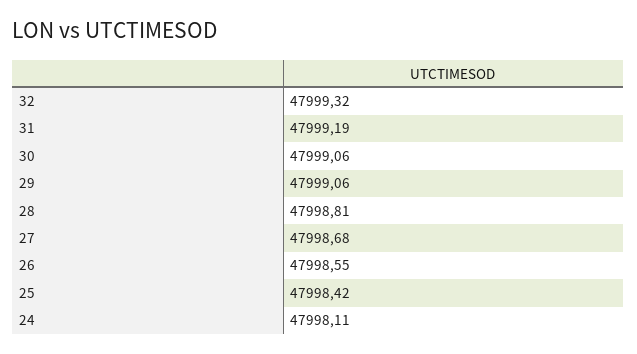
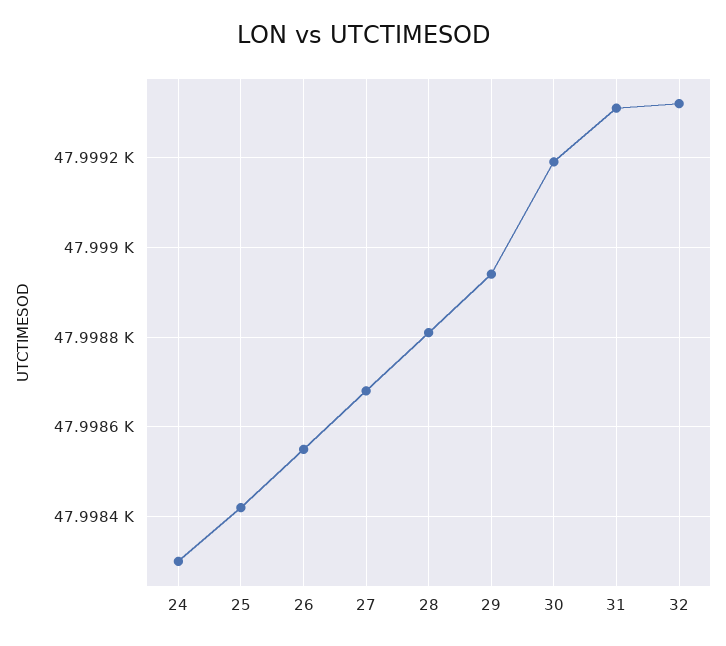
31: 47999.19 -> 47999.3
30: 47999.06 -> 47999.2
29: 47999.06 -> 47998.95
24: 47998.11 -> 47998.3

